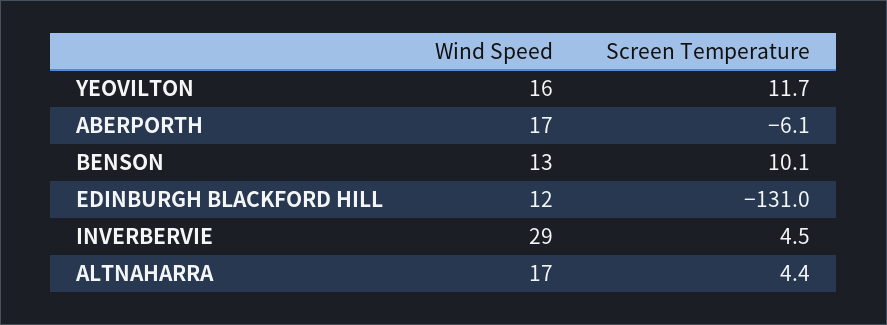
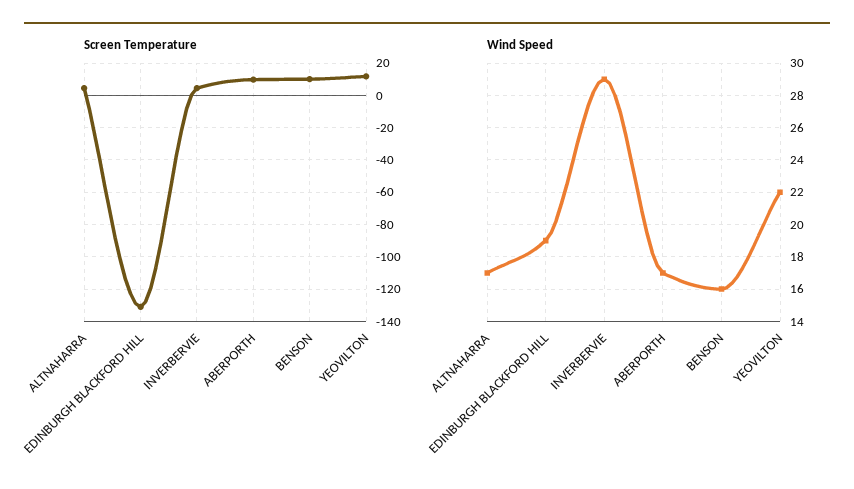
Wind Speed, YEOVILTON: 16 -> 22
Screen Temperature, ABERPORTH: -6.1 -> 10
Wind Speed, BENSON: 13 -> 16
Wind Speed, EDINBURGH BLACKFORD HILL: 12 -> 19

